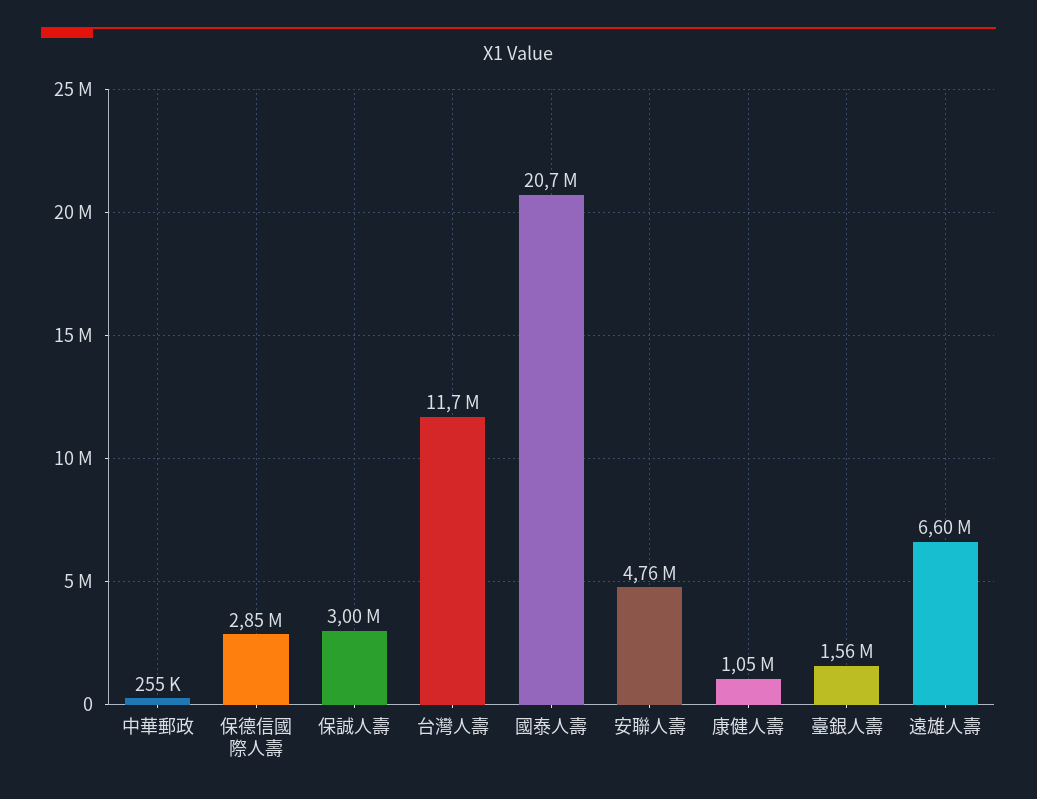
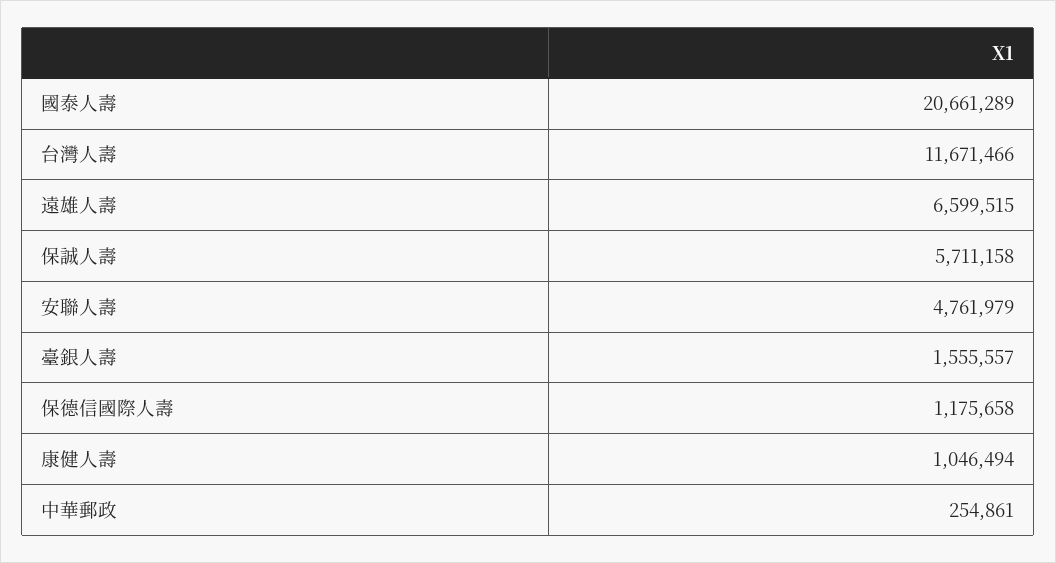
保德信國際人壽: 2850000 -> 1175658
保誠人壽: 3000000 -> 5711158

